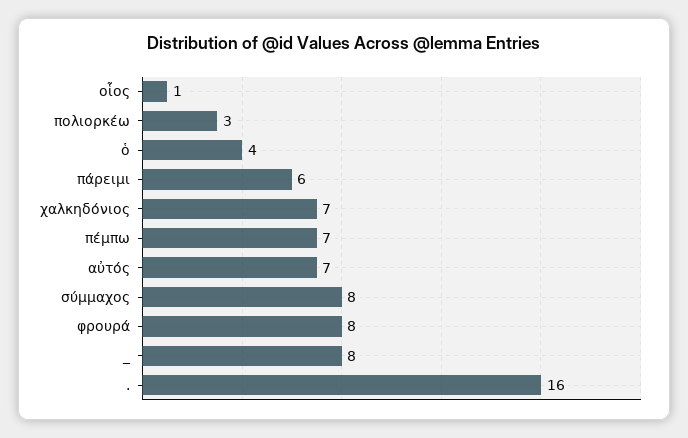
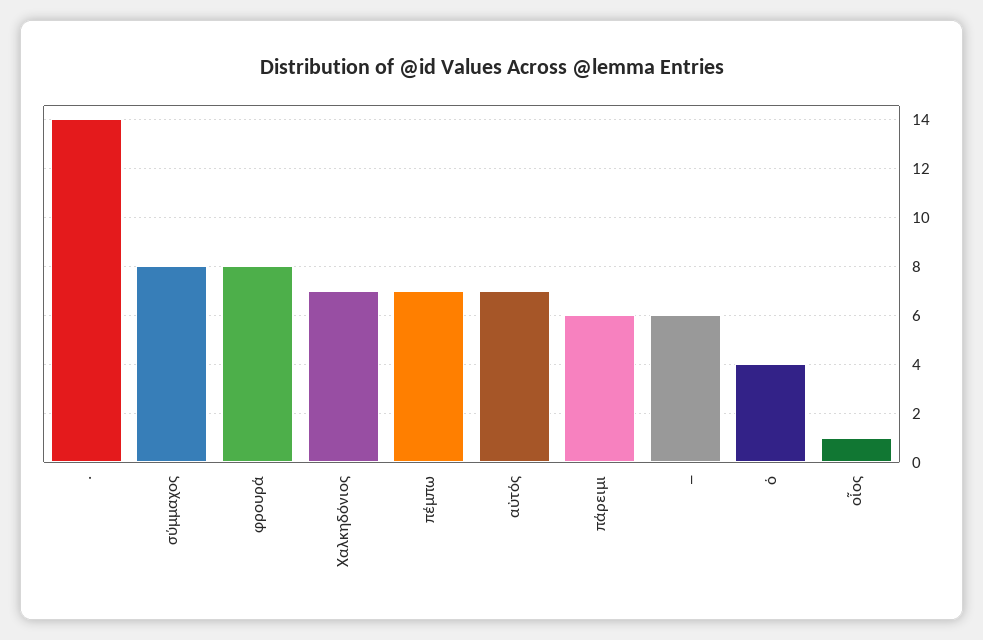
πολιορκέω: 3 -> none
_: 8 -> 6
.: 16 -> 14

